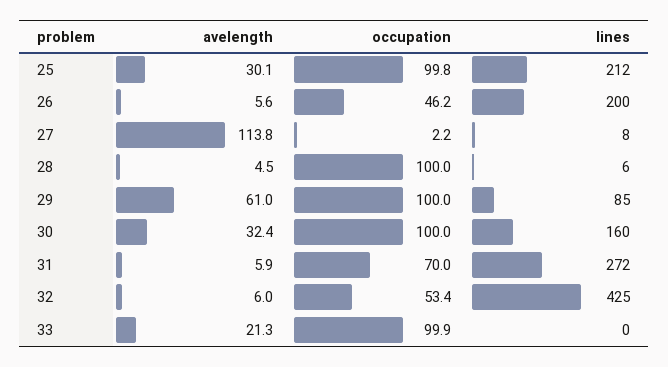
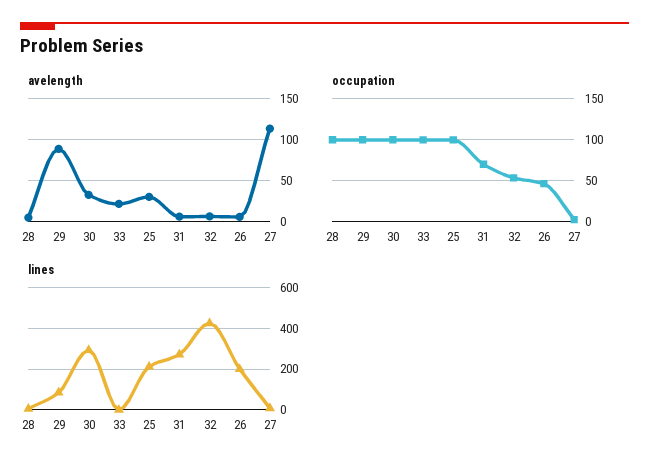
avelength, 29: 61 -> 90
lines, 30: 160 -> 300

